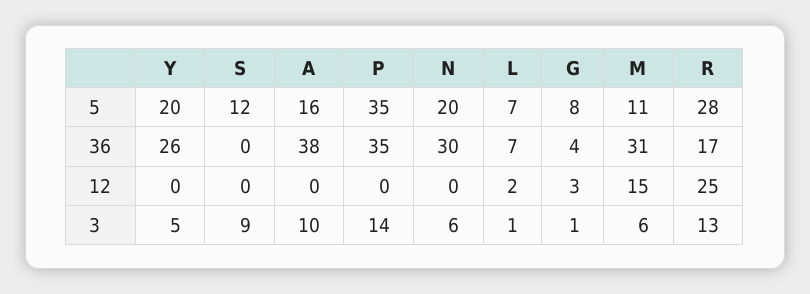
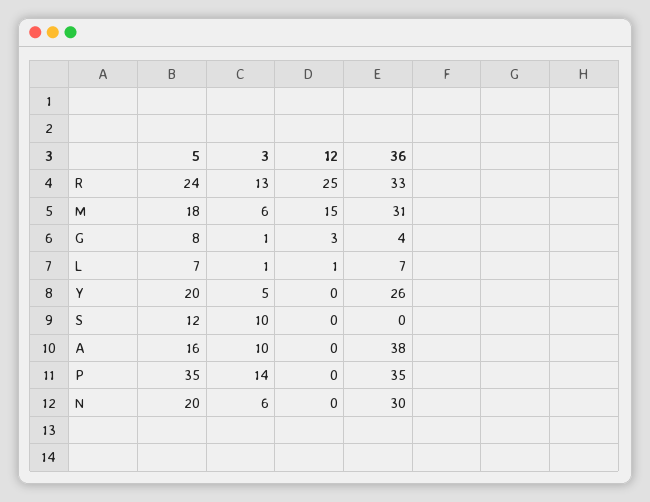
M, 5: 11 -> 18
R, 5: 28 -> 24
R, 36: 17 -> 33
L, 12: 2 -> 1
S, 3: 9 -> 10

